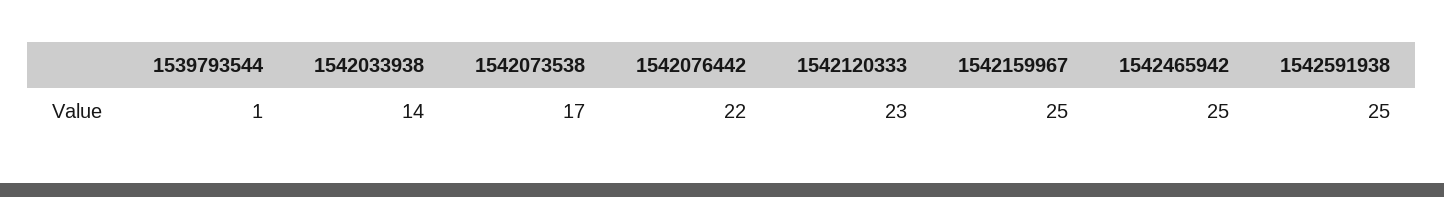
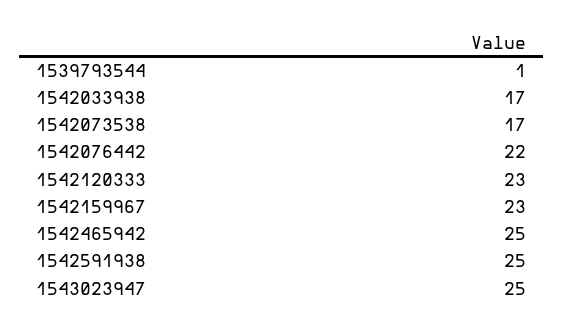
1542033938: 14 -> 17
1542159967: 25 -> 23
1543023947: none -> 25

